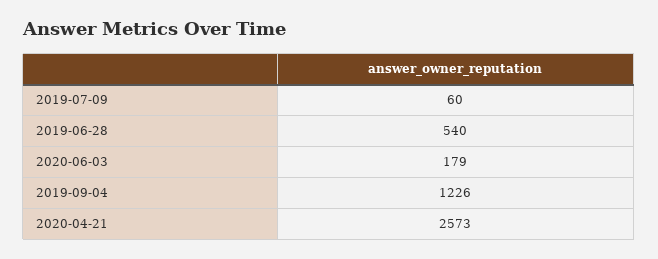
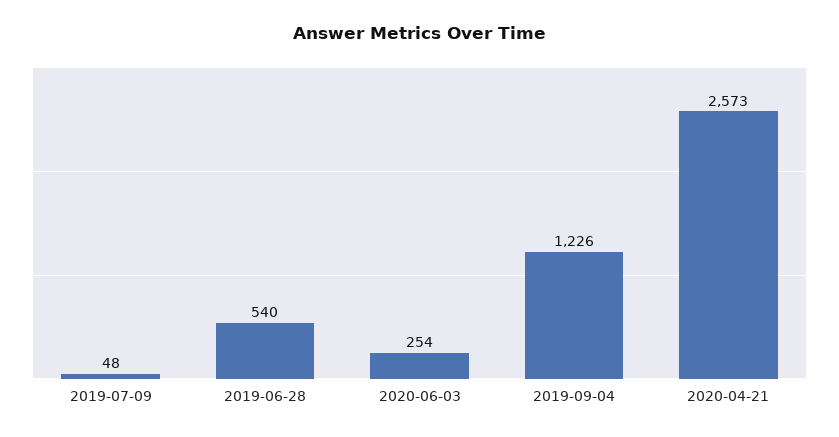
2019-07-09: 60 -> 48
2020-06-03: 179 -> 254

